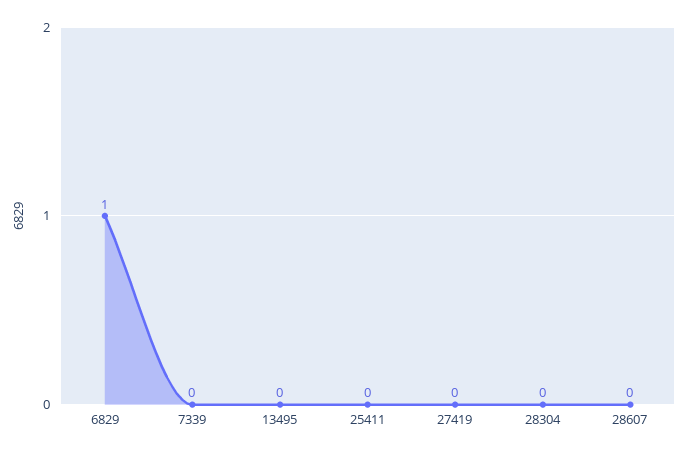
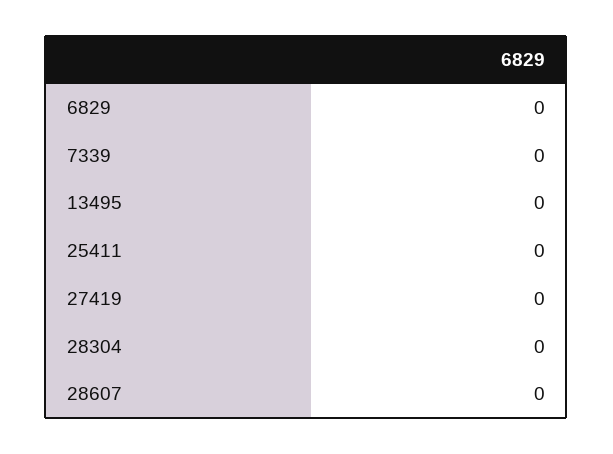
6829: 1 -> 0

